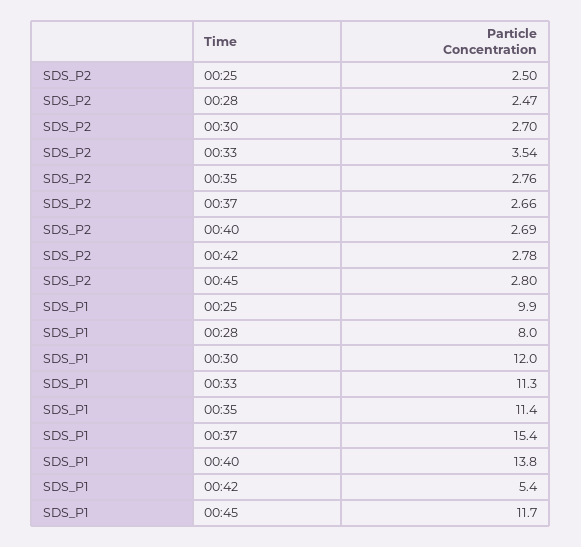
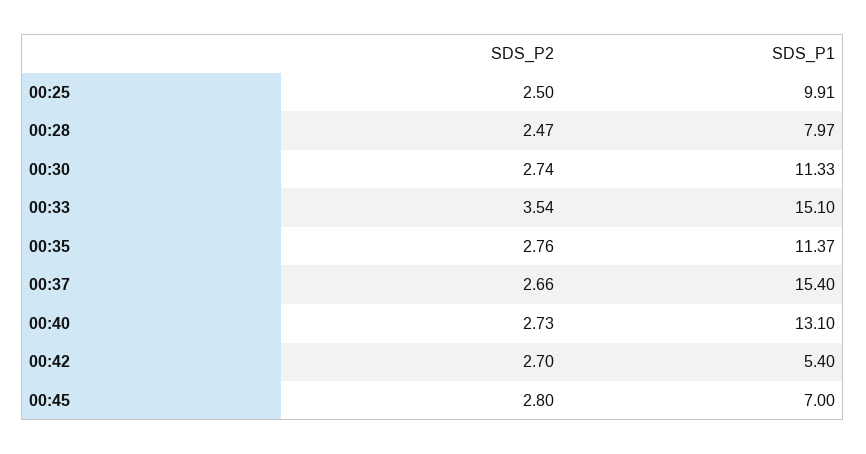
SDS_P2, 00:30: 2.7 -> 2.74
SDS_P2, 00:40: 2.69 -> 2.73
SDS_P2, 00:42: 2.78 -> 2.7
SDS_P1, 00:30: 12 -> 11.33
SDS_P1, 00:33: 11.3 -> 15.1
SDS_P1, 00:40: 13.8 -> 13.1
SDS_P1, 00:45: 11.7 -> 7

